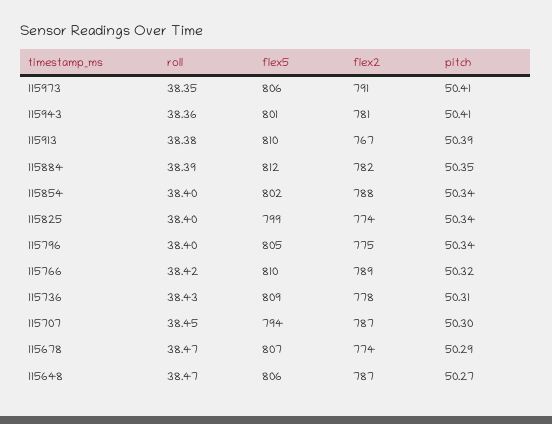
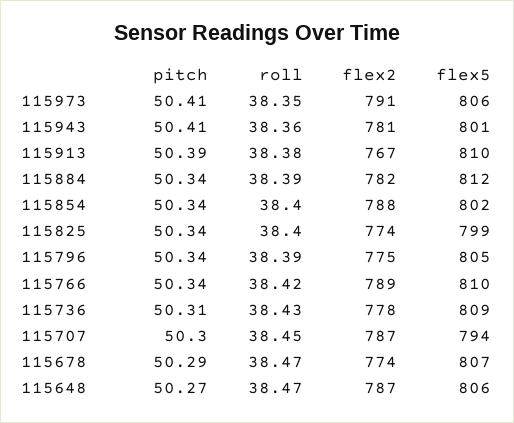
pitch, 115884: 50.35 -> 50.34
roll, 115796: 38.4 -> 38.39
pitch, 115766: 50.32 -> 50.34

